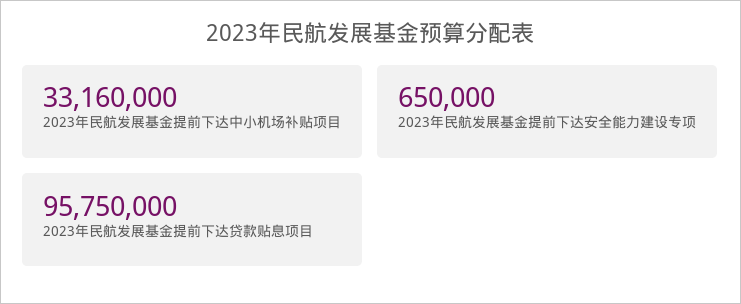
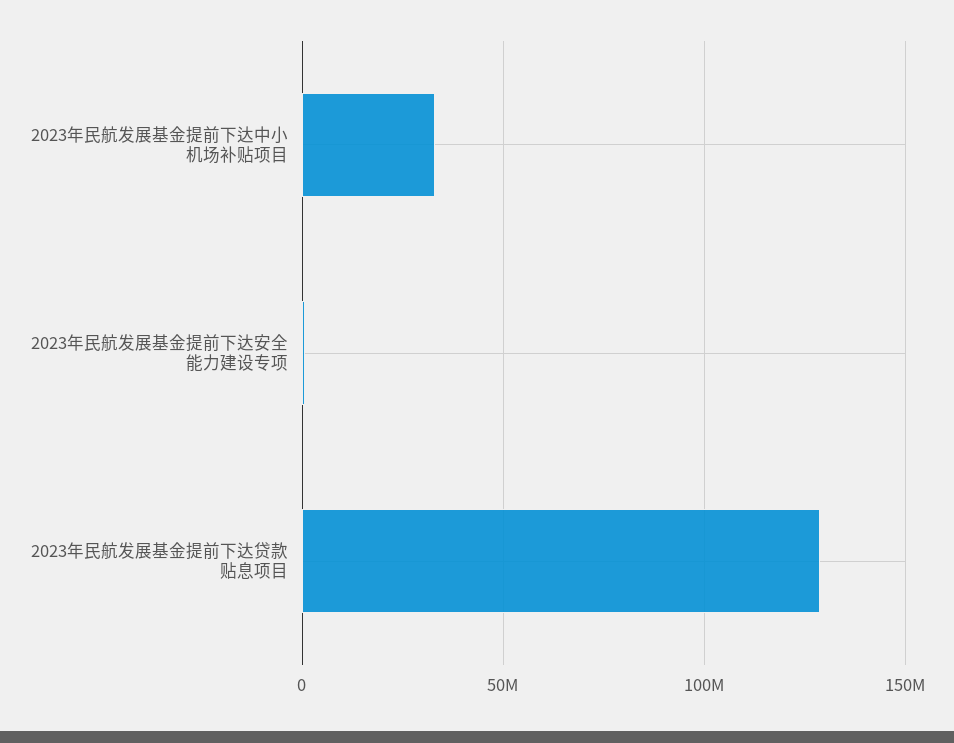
2023年民航发展基金提前下达贷款贴息项目: 95750000 -> 130000000

